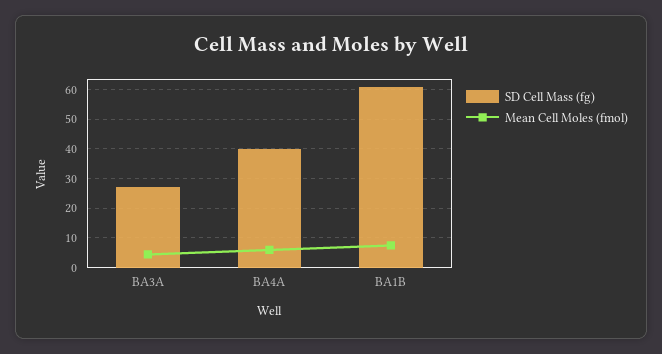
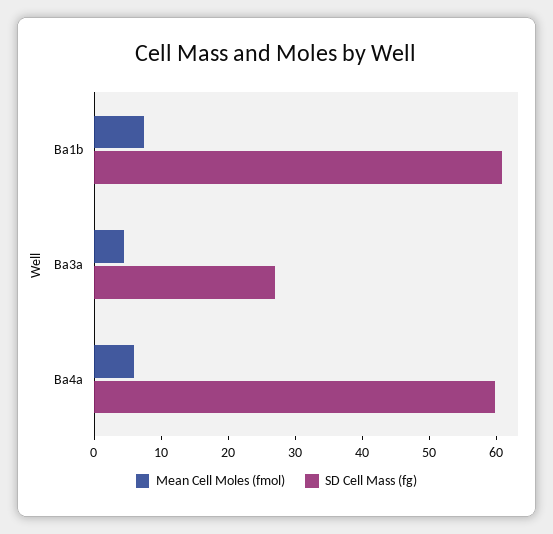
SD Cell Mass (fg), BA4A: 40 -> 60

